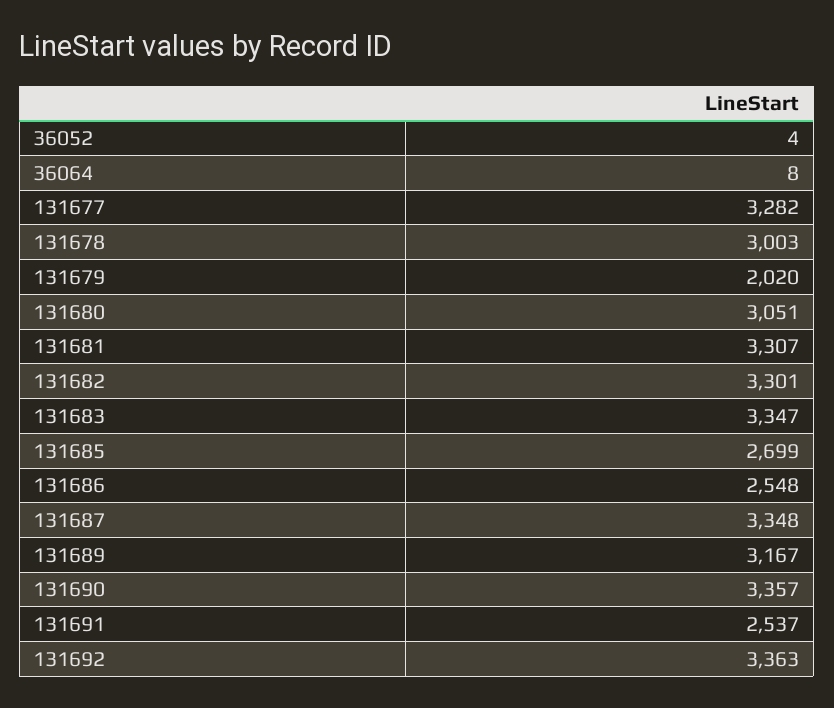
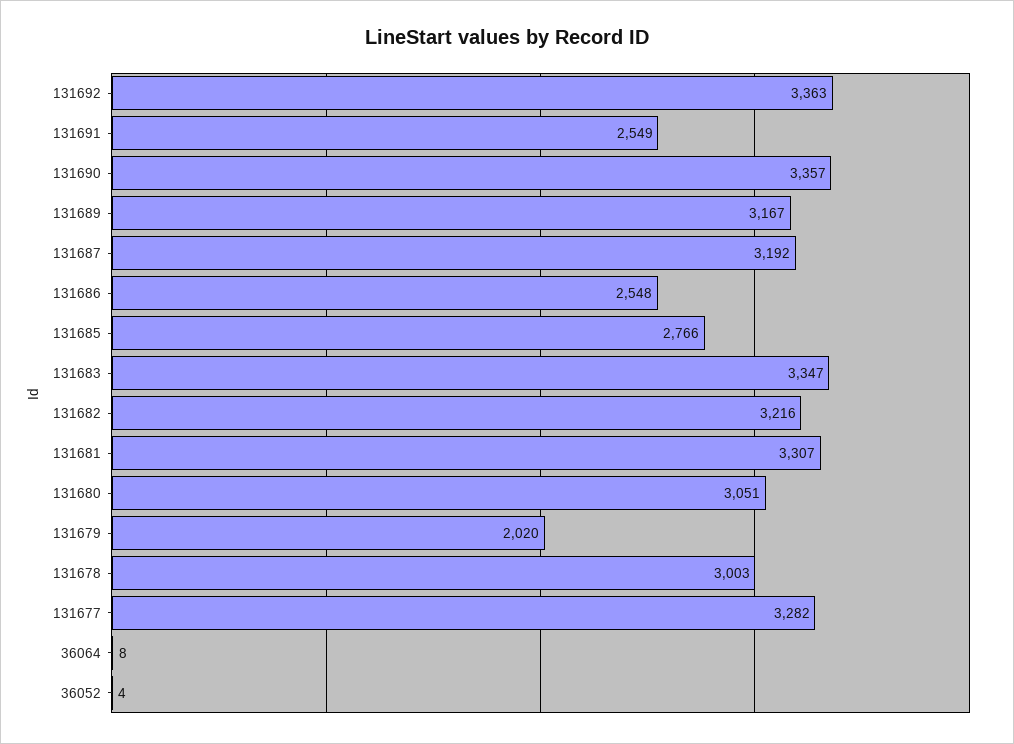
131682: 3301 -> 3216
131685: 2699 -> 2766
131687: 3348 -> 3192
131691: 2537 -> 2549

